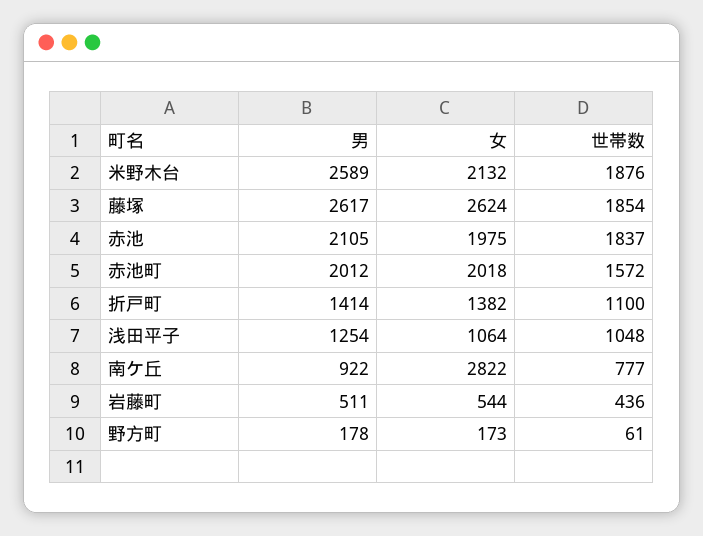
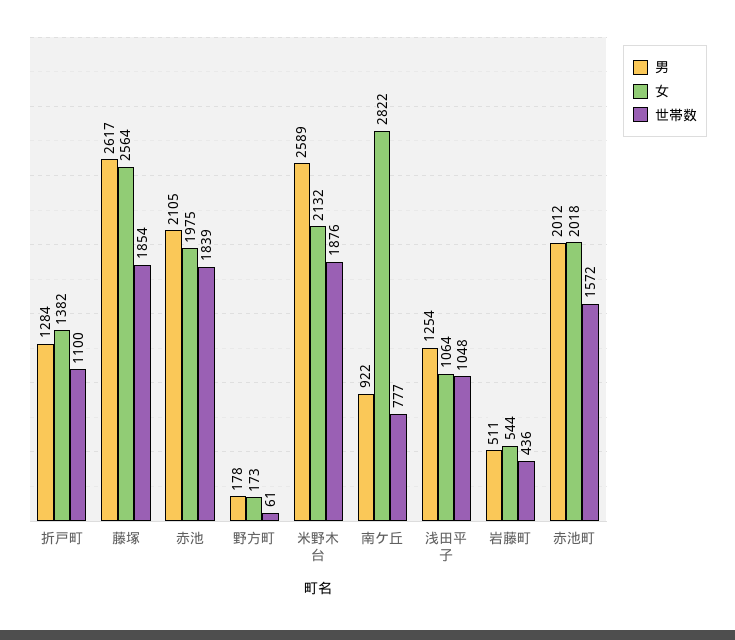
女, 藤塚: 2624 -> 2564
世帯数, 赤池: 1837 -> 1839
男, 折戸町: 1414 -> 1284

